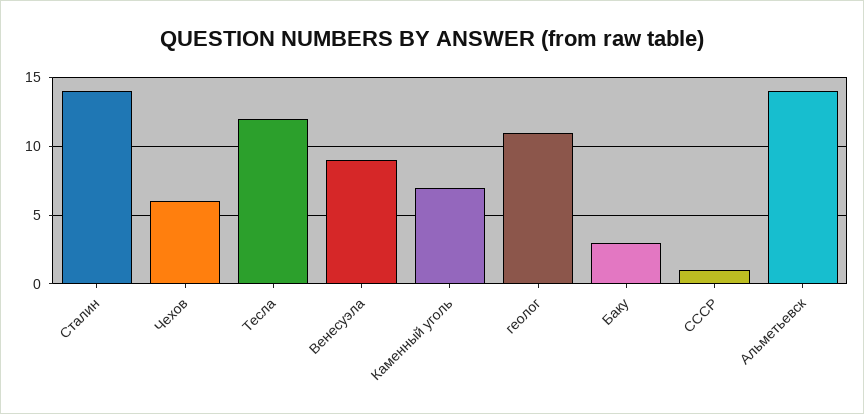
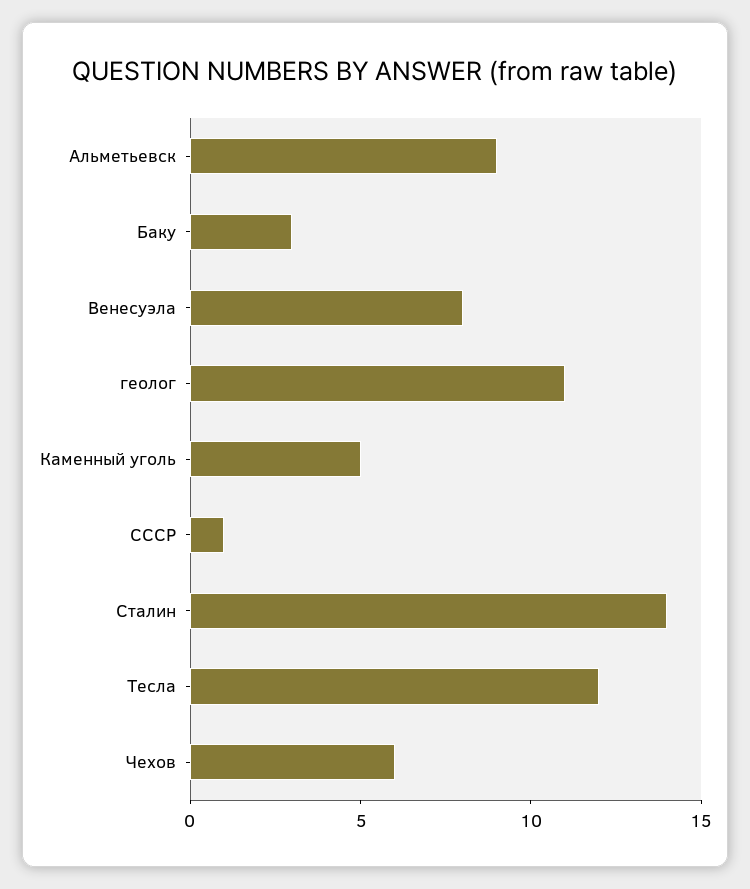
Венесуэла: 9 -> 8
Каменный уголь: 7 -> 5
Альметьевск: 14 -> 9

